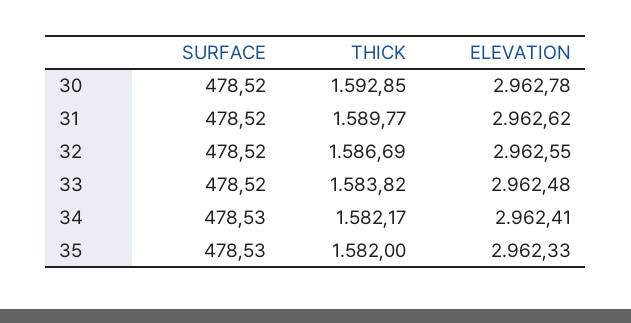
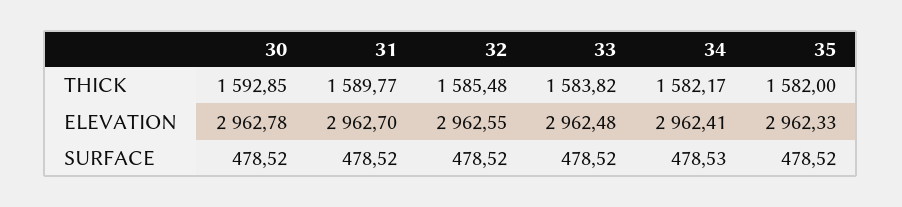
ELEVATION, 31: 2962.62 -> 2962.7
THICK, 32: 1586.69 -> 1585.48
SURFACE, 35: 478.53 -> 478.52

